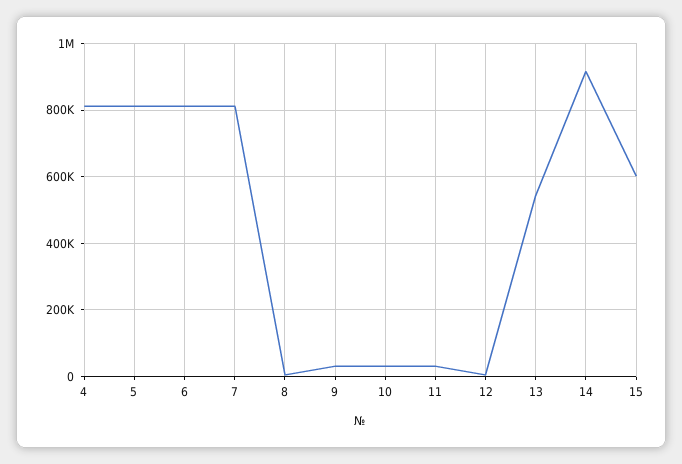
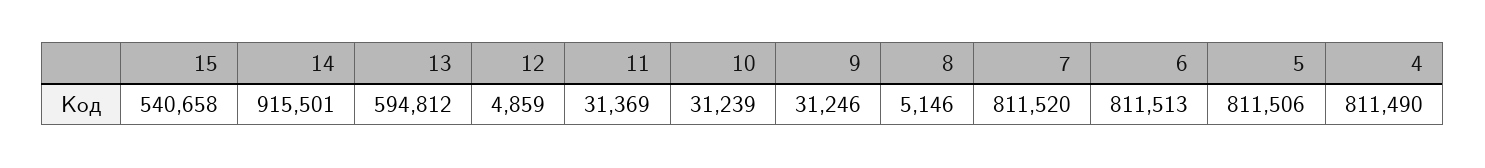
13: 540000 -> 594812
15: 600000 -> 540658

